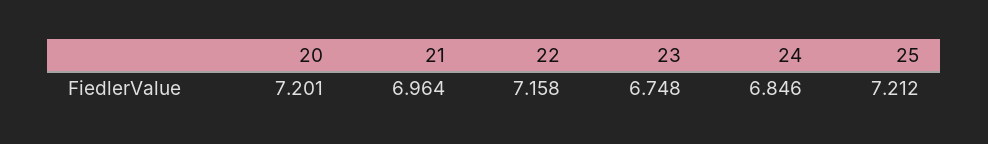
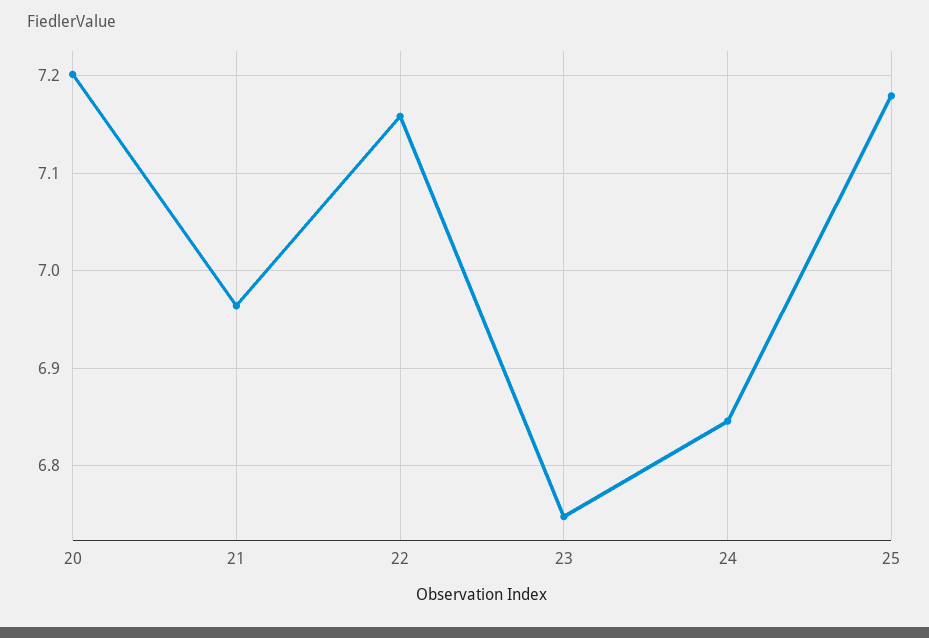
25: 7.212 -> 7.18

